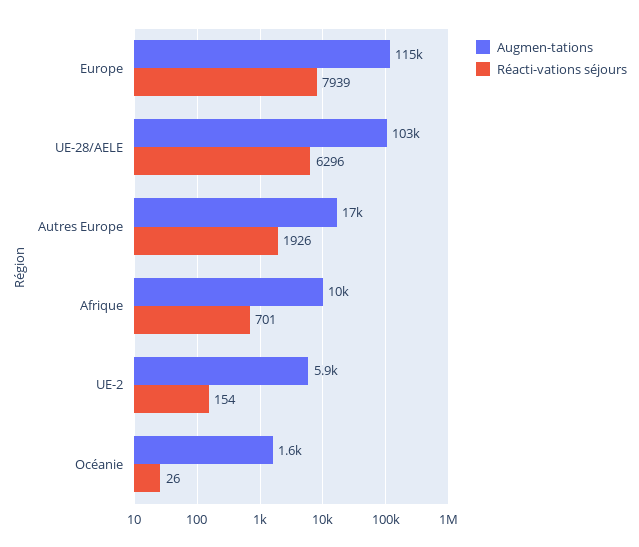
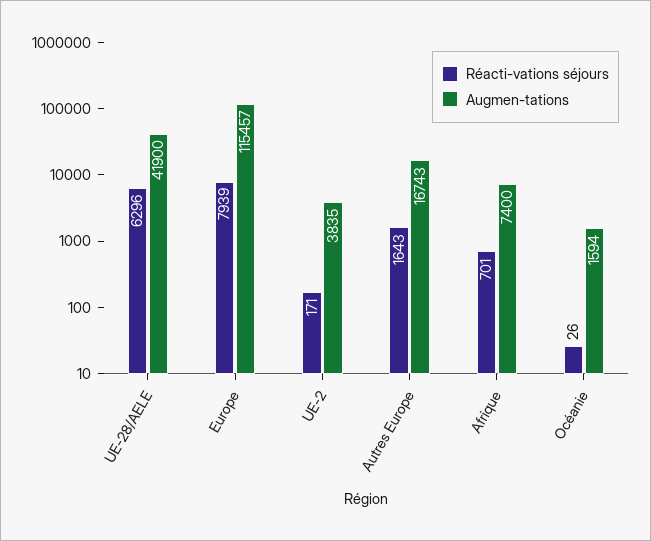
Augmen-tations, UE-28/AELE: 103000 -> 41900
Réacti-vations séjours, Autres Europe: 1926 -> 1643
Augmen-tations, Afrique: 10000 -> 7400
Augmen-tations, UE-2: 5900 -> 3835
Réacti-vations séjours, UE-2: 154 -> 171

